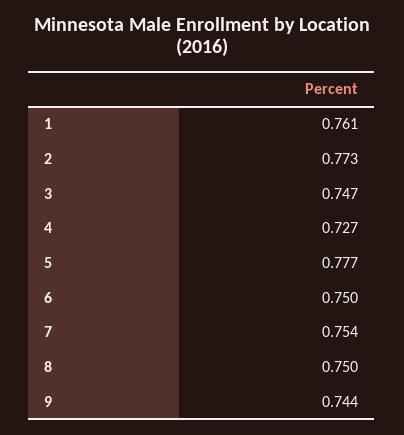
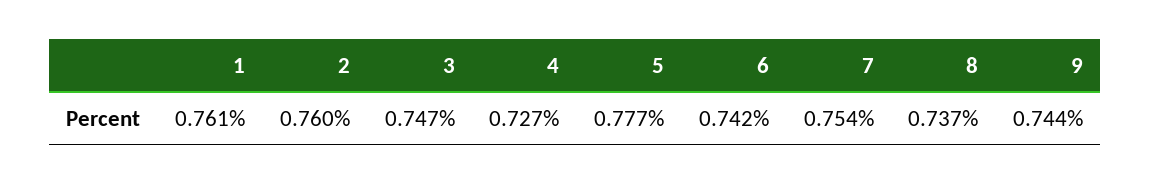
2: 0.773 -> 0.76
6: 0.75 -> 0.742
8: 0.75 -> 0.737

